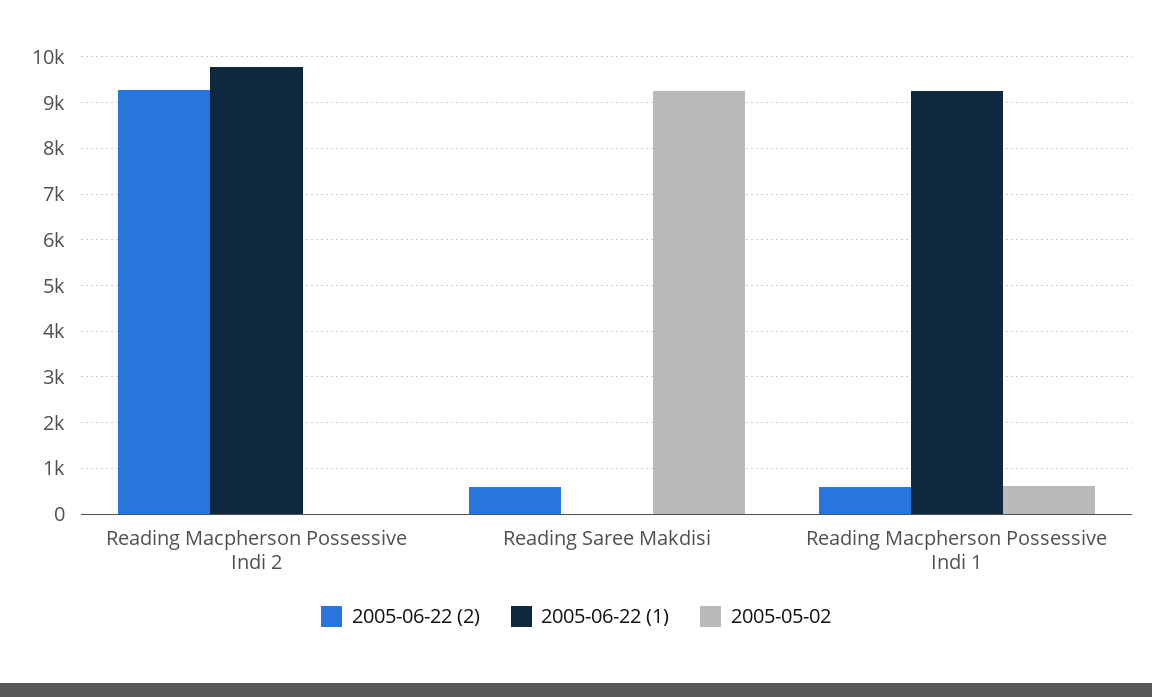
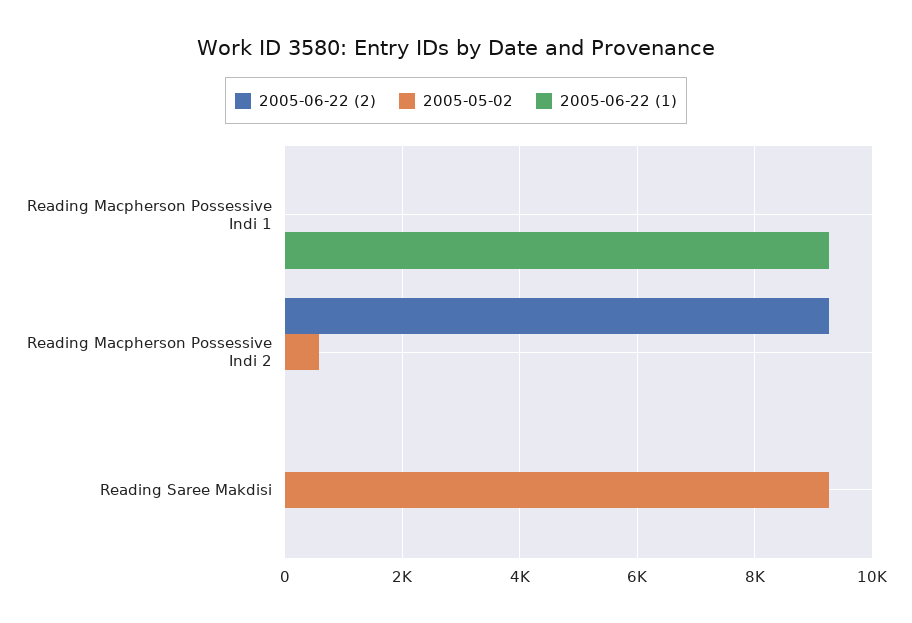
2005-06-22 (1), Reading Macpherson Possessive Indi 2: 9800 -> 0
2005-05-02, Reading Macpherson Possessive Indi 2: 0 -> 600
2005-06-22 (2), Reading Saree Makdisi: 600 -> 0
2005-06-22 (2), Reading Macpherson Possessive Indi 1: 600 -> 0
2005-05-02, Reading Macpherson Possessive Indi 1: 600 -> 0

